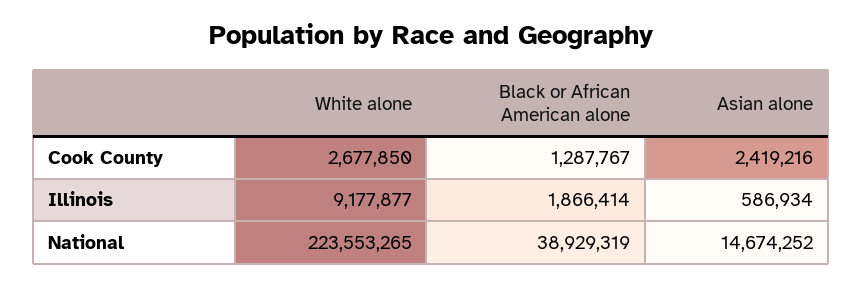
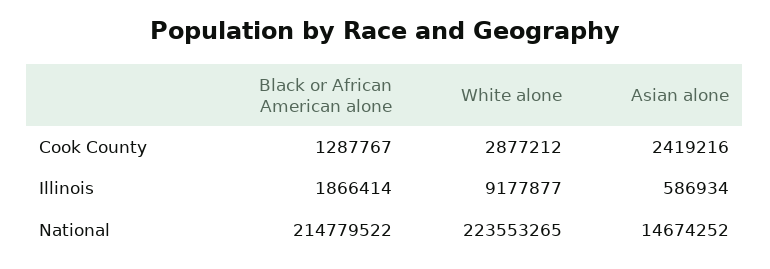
White alone, Cook County: 2677850 -> 2877212
Black or African American alone, National: 38929319 -> 214779522

